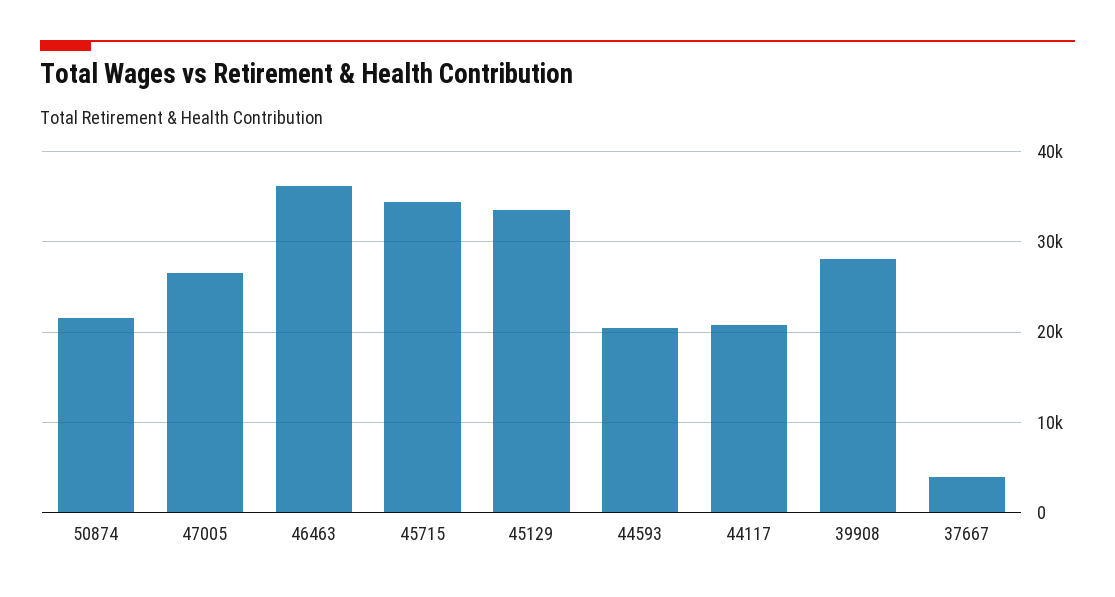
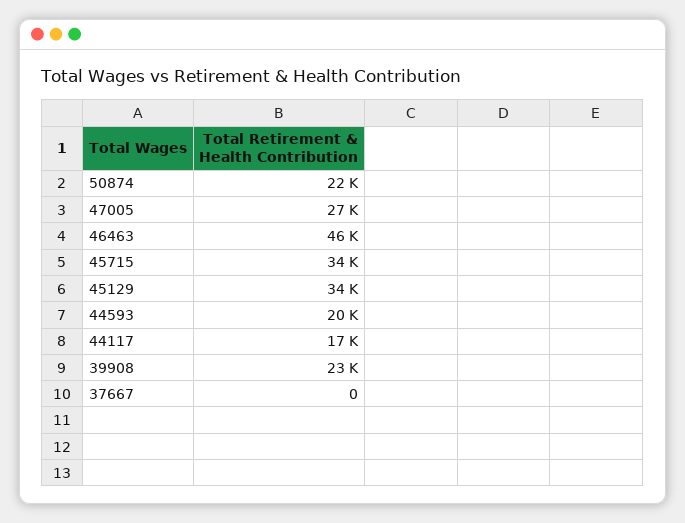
46463: 36000 -> 46000
44117: 21000 -> 17000
39908: 28000 -> 23000
37667: 4000 -> 0

